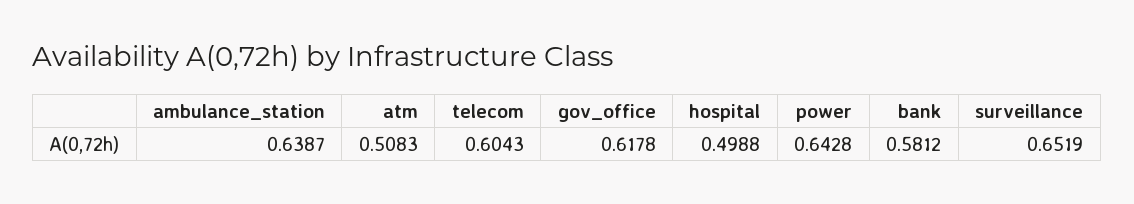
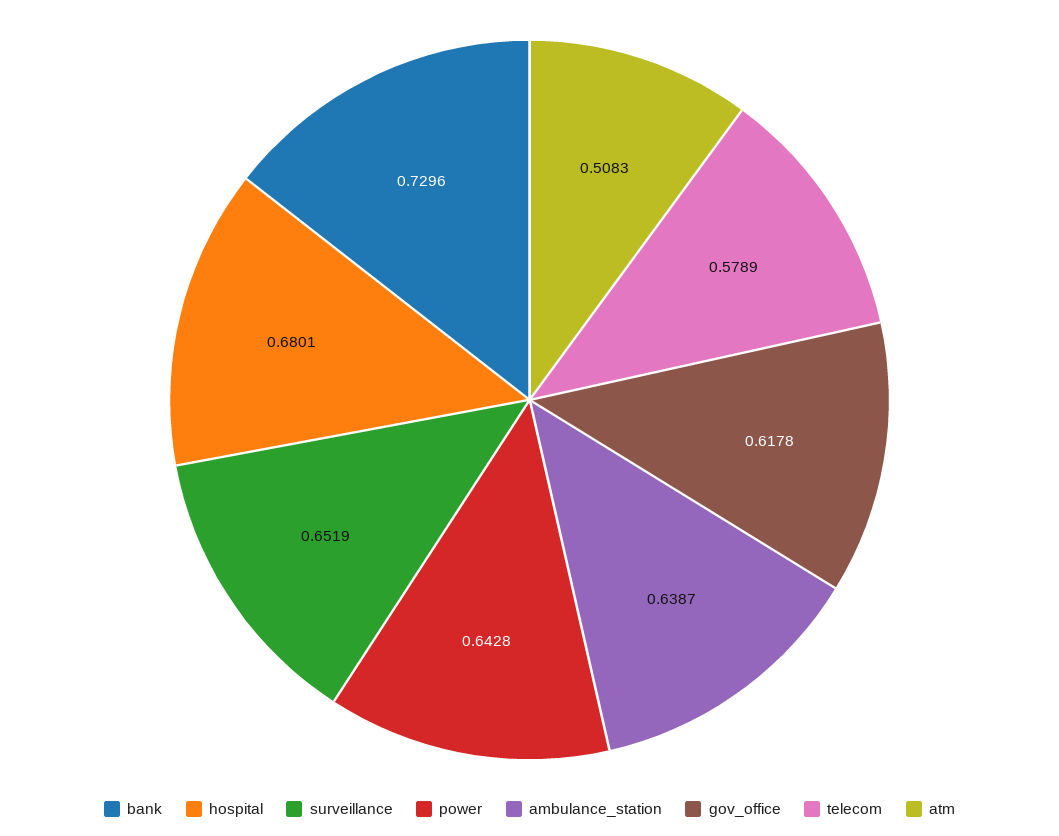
telecom: 0.6043 -> 0.5789
hospital: 0.4988 -> 0.6801
bank: 0.5812 -> 0.7296

